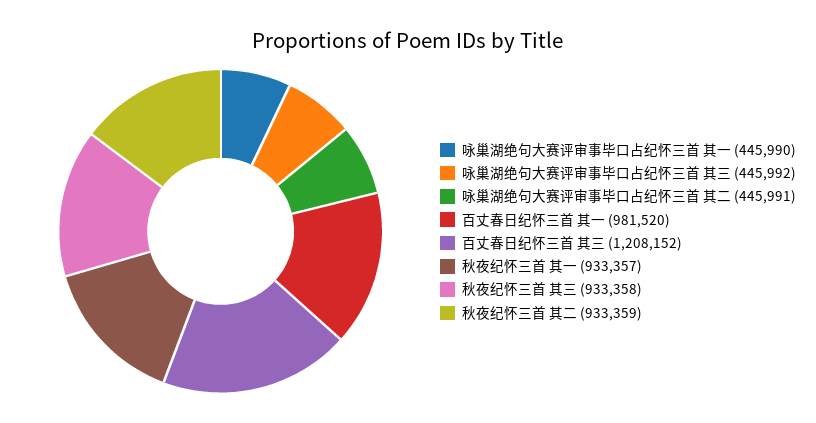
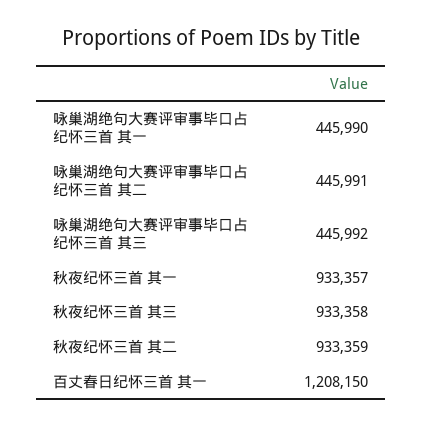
百丈春日纪怀三首 其一: 981520 -> 1208150
百丈春日纪怀三首 其三: 1208152 -> none

